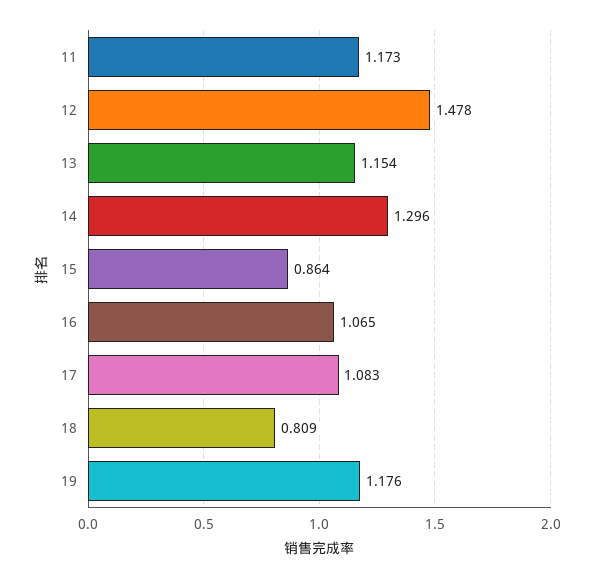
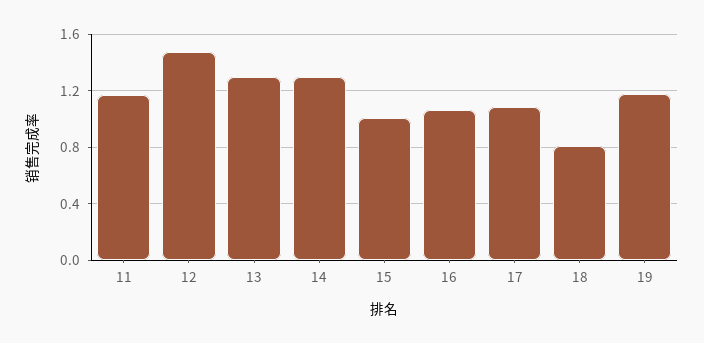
13: 1.154 -> 1.3
15: 0.864 -> 1

